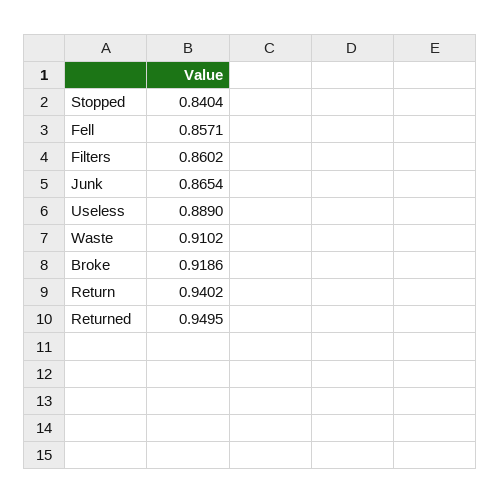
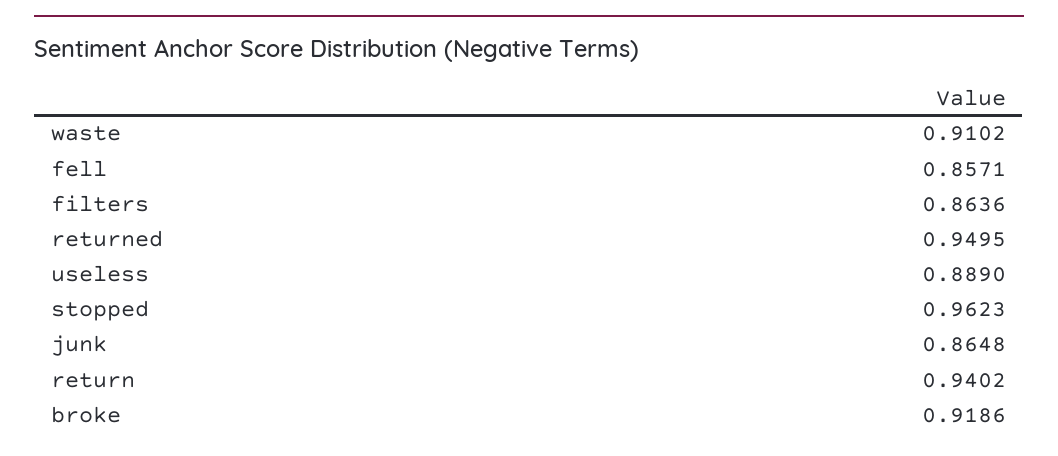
Stopped: 0.8404 -> 0.9623
Filters: 0.8602 -> 0.8636
Junk: 0.8654 -> 0.8648

